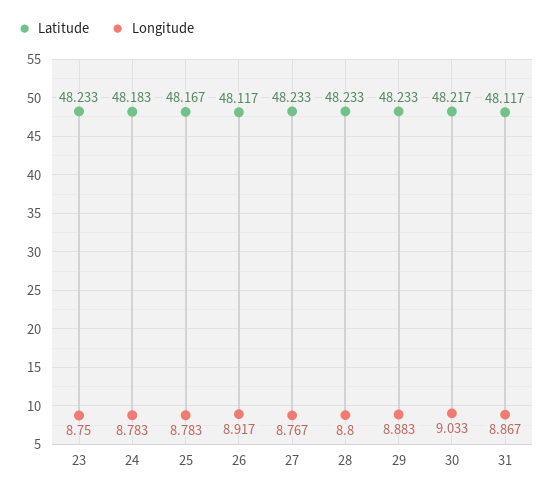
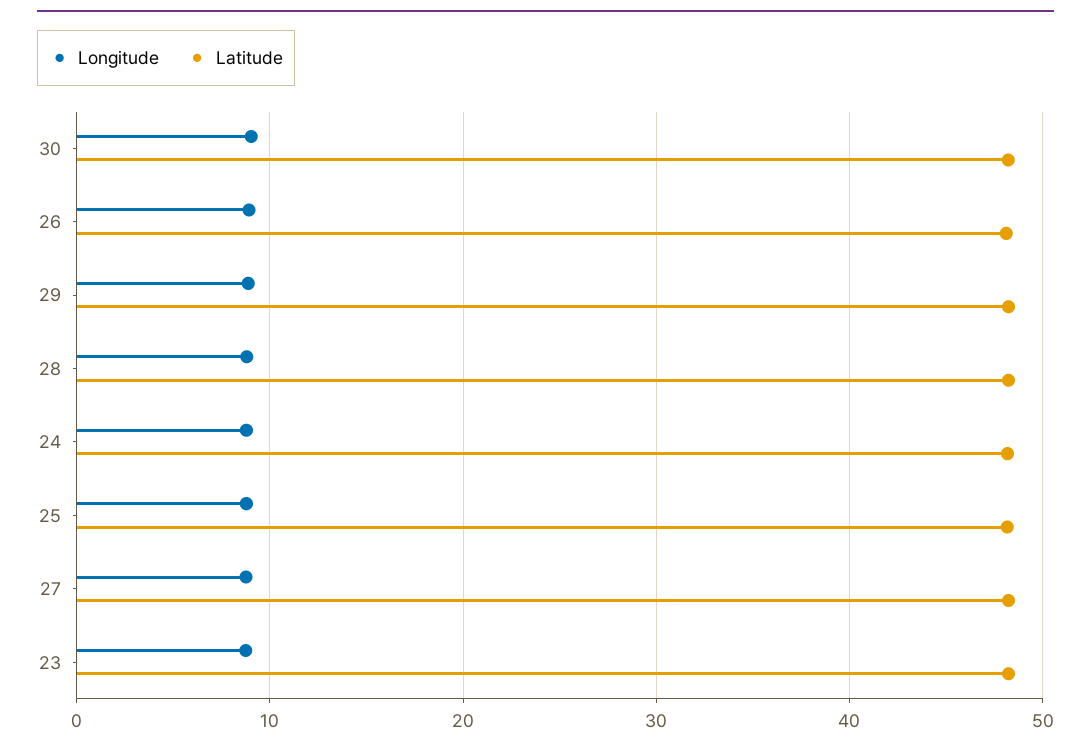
Latitude, 31: 48.117 -> none
Longitude, 31: 8.867 -> none

